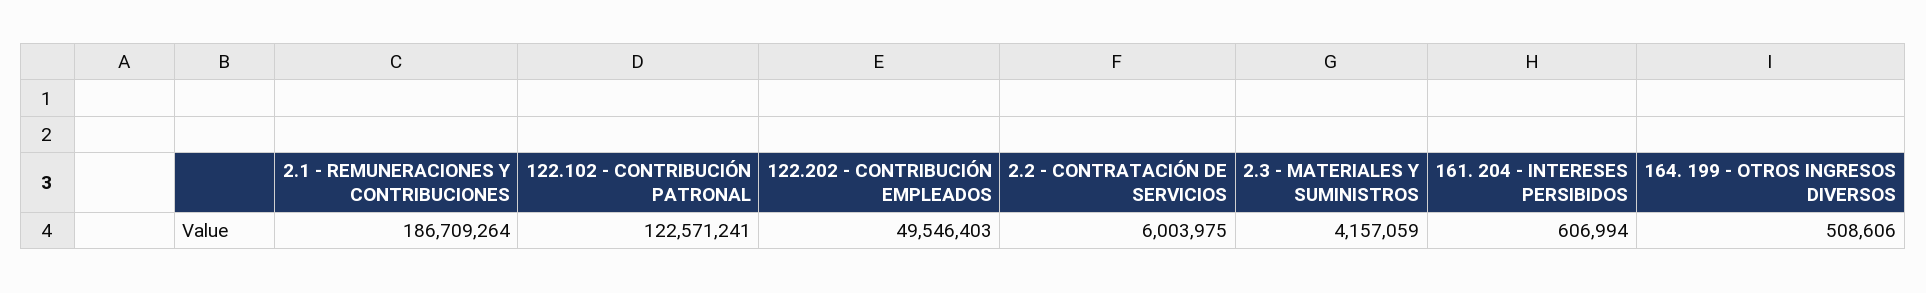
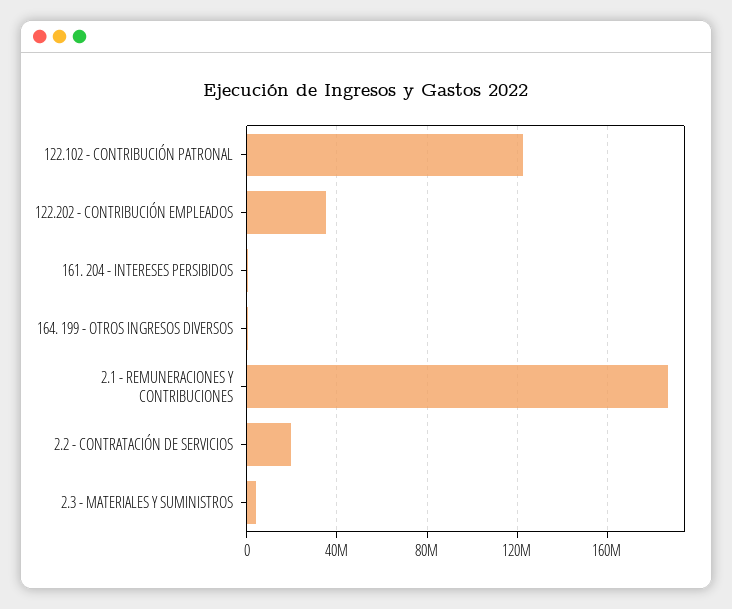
122.202 - CONTRIBUCIÓN EMPLEADOS: 49546403 -> 35000000
2.2 - CONTRATACIÓN DE SERVICIOS: 6003975 -> 20000000

